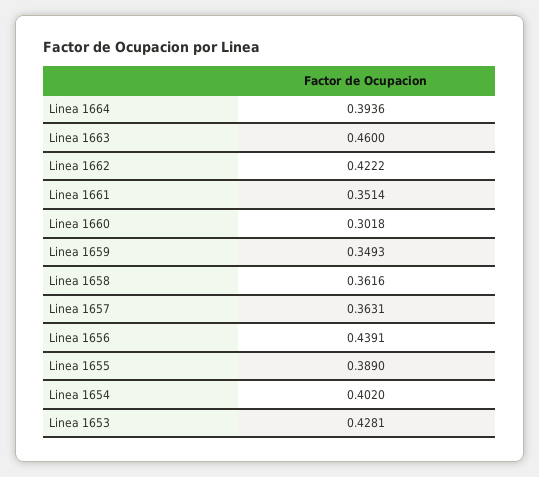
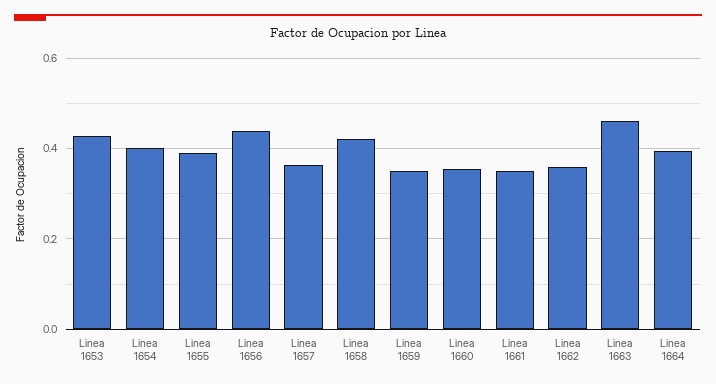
Linea 1662: 0.4222 -> 0.36
Linea 1660: 0.3018 -> 0.36
Linea 1658: 0.3616 -> 0.42

